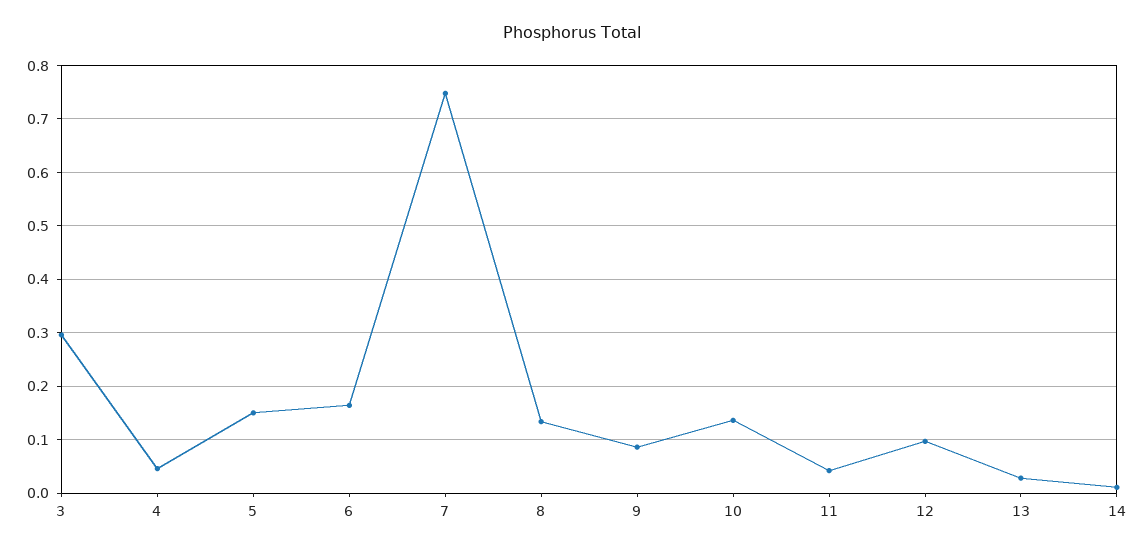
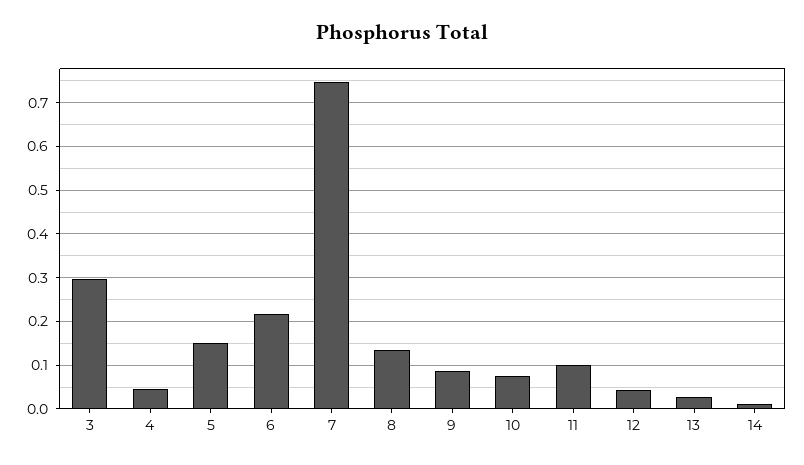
6: 0.16 -> 0.22
10: 0.14 -> 0.08
11: 0.04 -> 0.1
12: 0.1 -> 0.04

